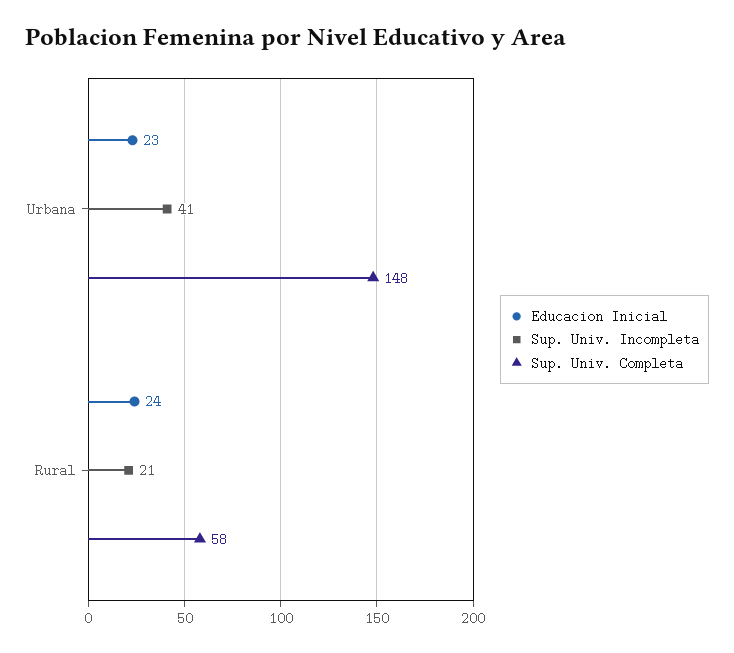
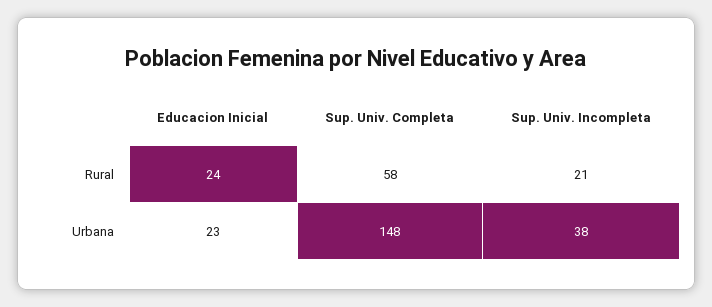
Sup. Univ. Incompleta, Urbana: 41 -> 38

